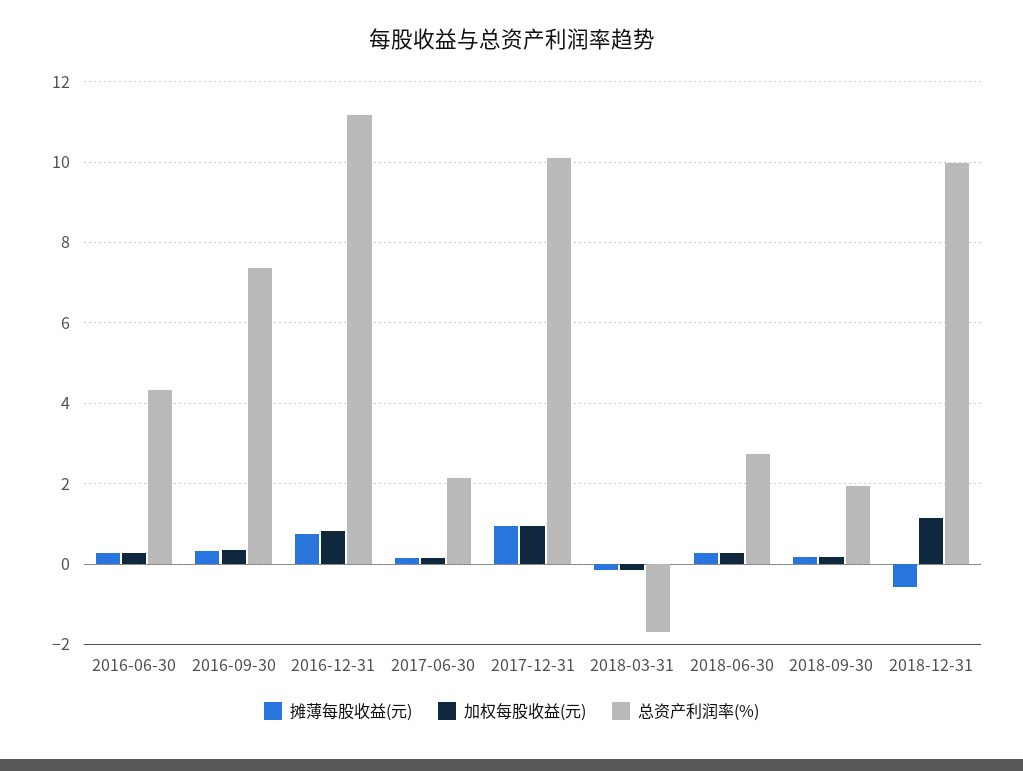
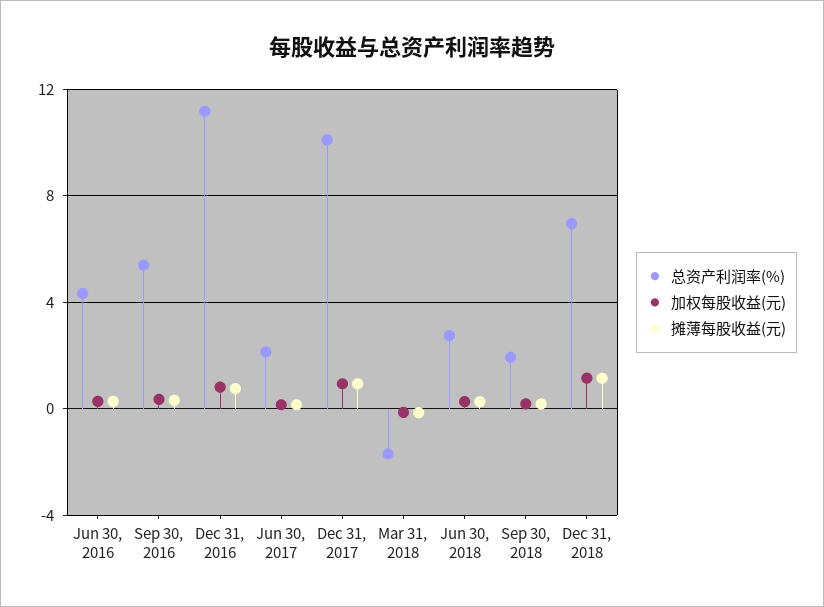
总资产利润率(%), 2016-09-30: 7.4 -> 5.5
摊薄每股收益(元), 2018-12-31: -0.6 -> 1
总资产利润率(%), 2018-12-31: 10 -> 7

